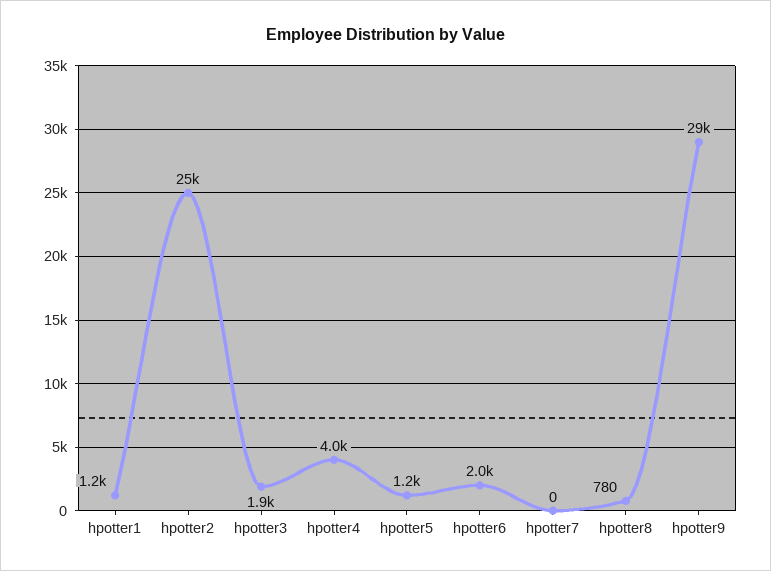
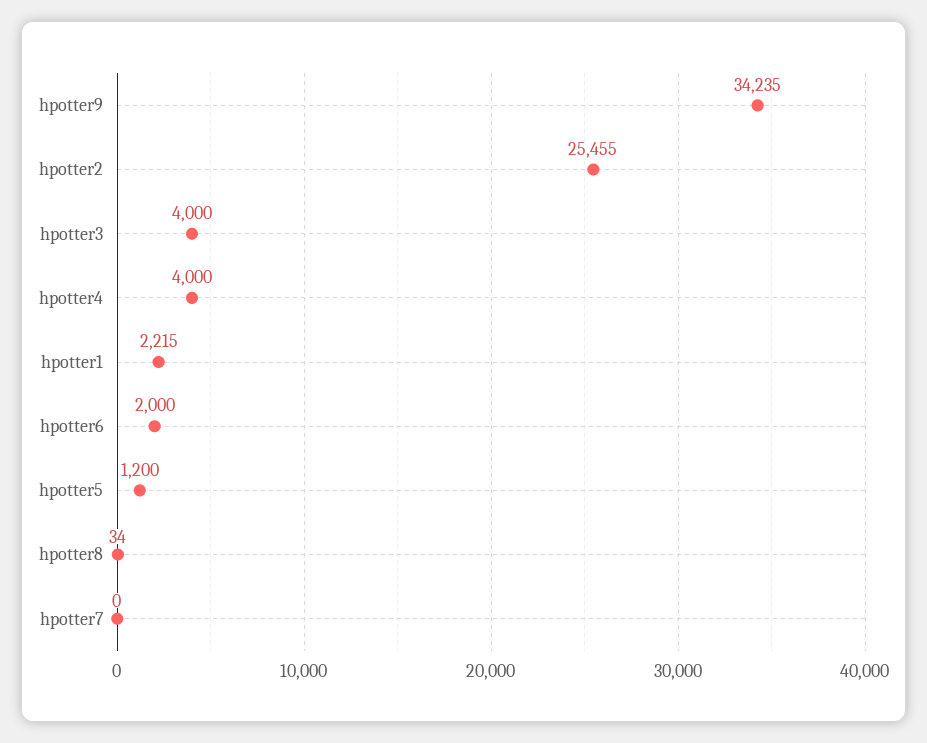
hpotter1: 1200 -> 2215
hpotter3: 1900 -> 4000
hpotter8: 780 -> 34
hpotter9: 29000 -> 34235

